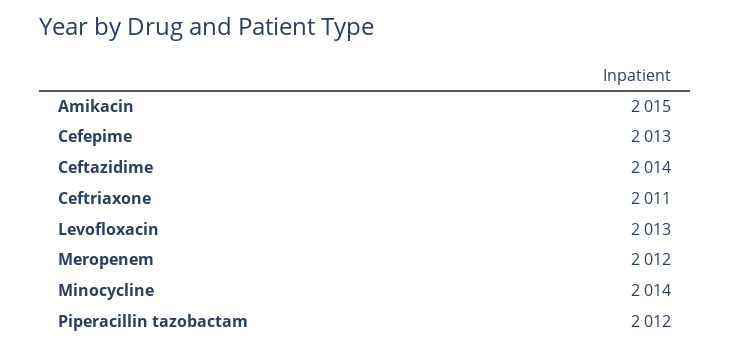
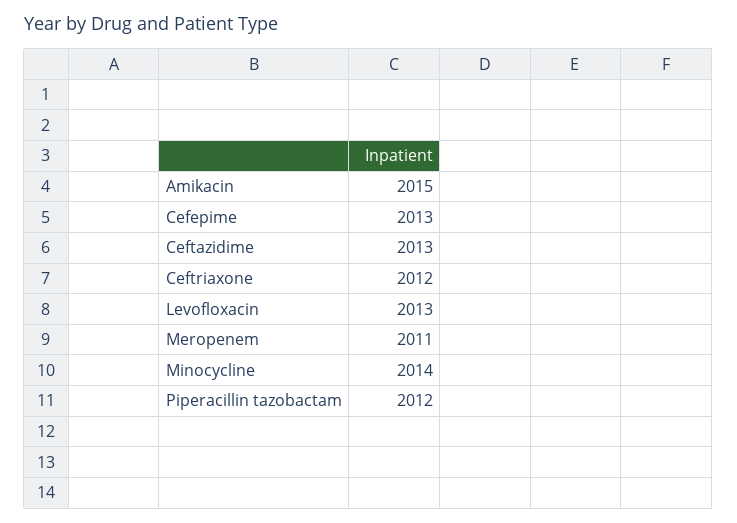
Ceftazidime: 2014 -> 2013
Ceftriaxone: 2011 -> 2012
Meropenem: 2012 -> 2011

